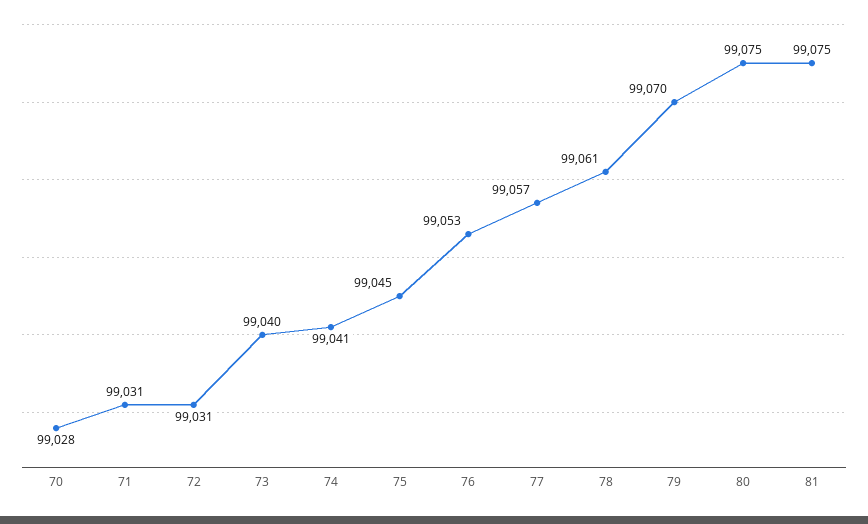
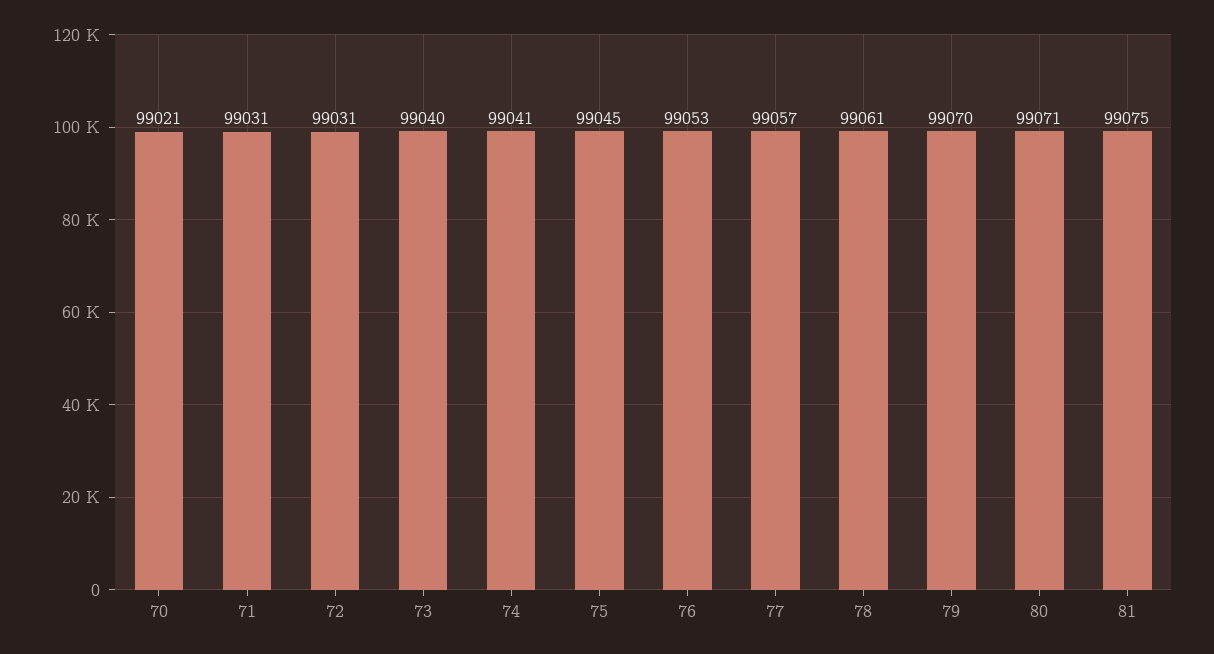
70: 99028 -> 99021
80: 99075 -> 99071

